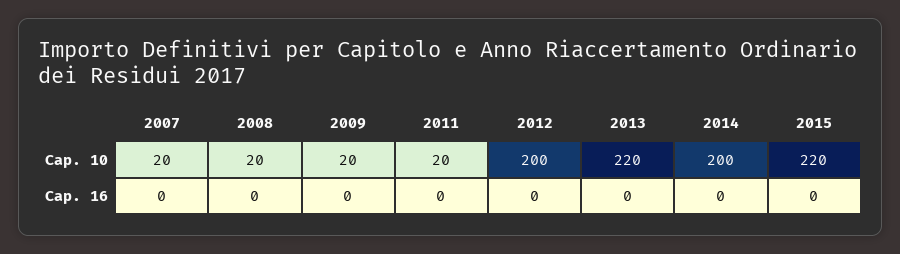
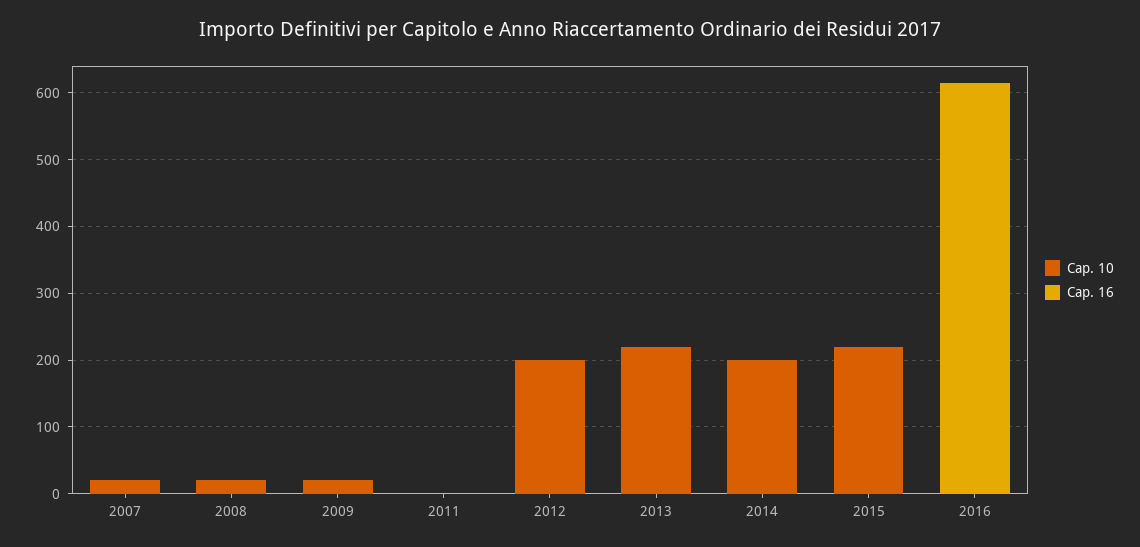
Cap. 10, 2011: 20 -> 0
Cap. 10, 2016: none -> 0
Cap. 16, 2016: none -> 620

